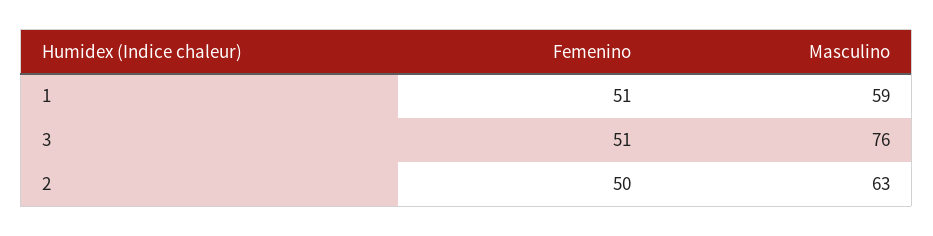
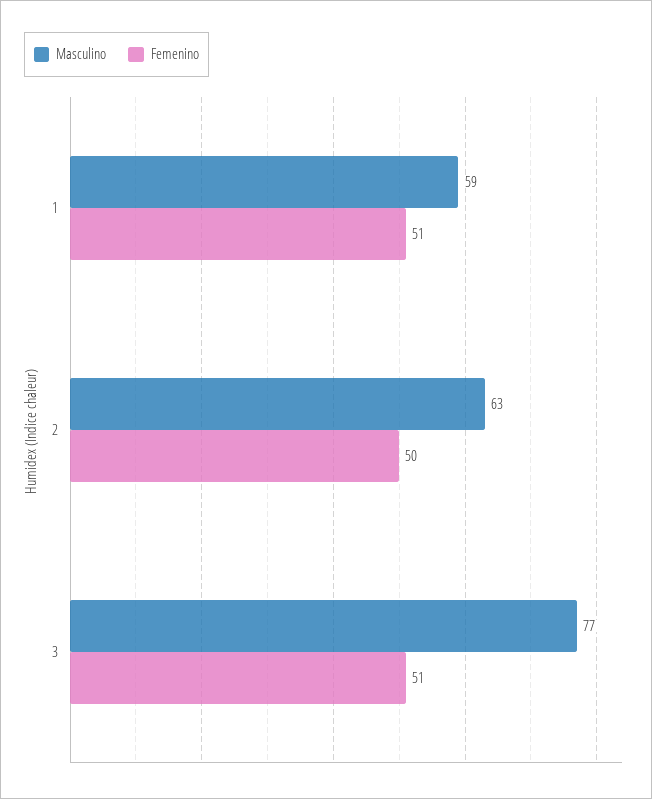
Masculino, 3: 76 -> 77

